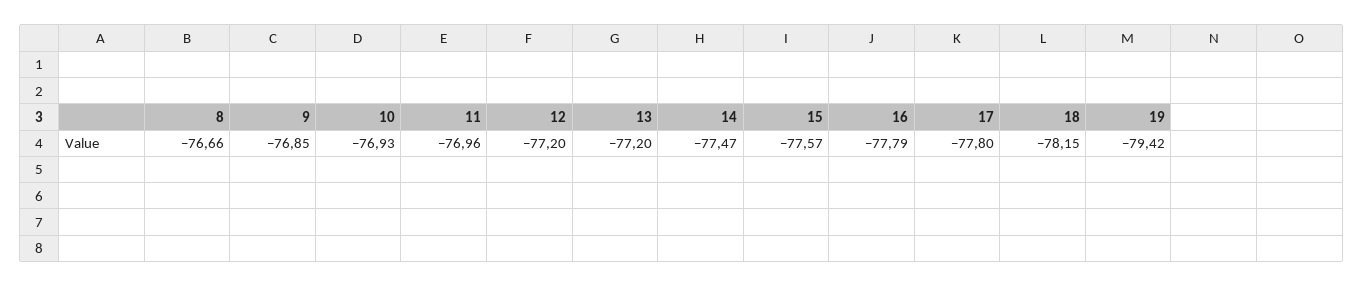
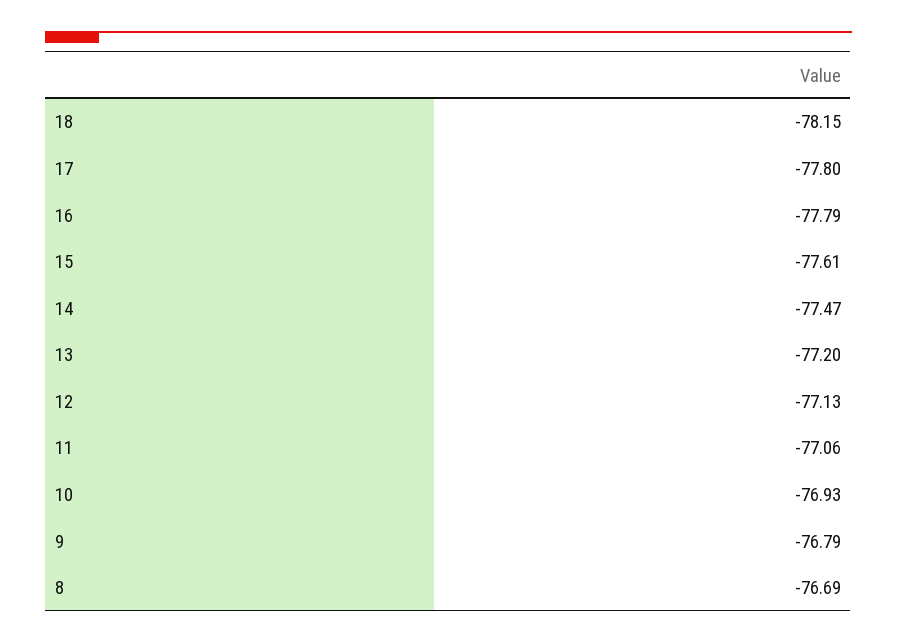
8: -76.66 -> -76.69
9: -76.85 -> -76.79
11: -76.96 -> -77.06
12: -77.2 -> -77.13
15: -77.57 -> -77.61
19: -79.42 -> none

